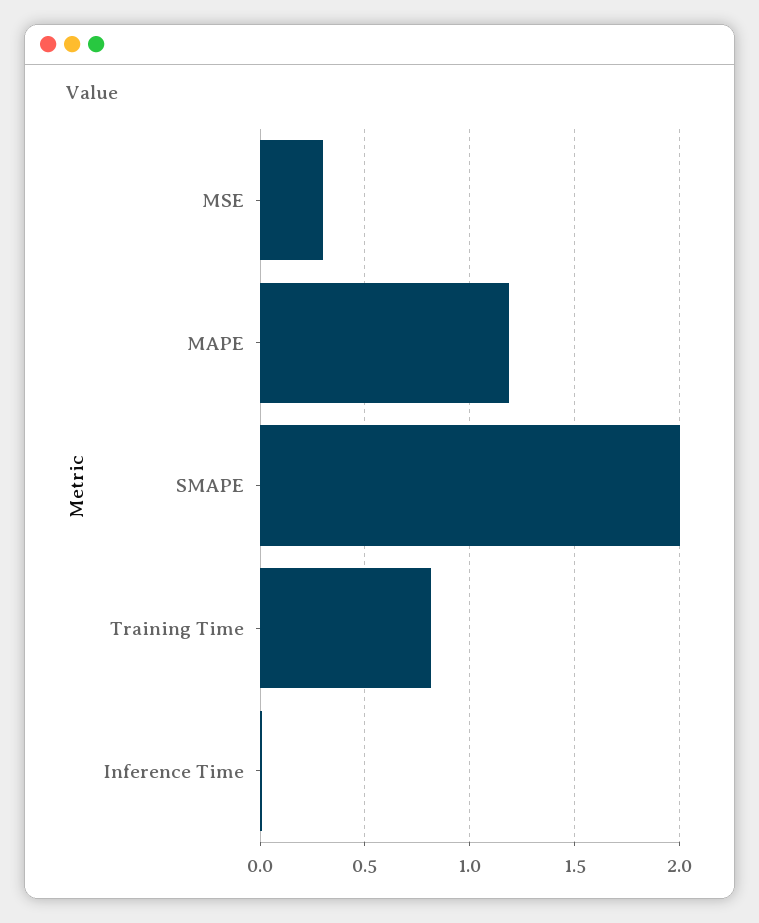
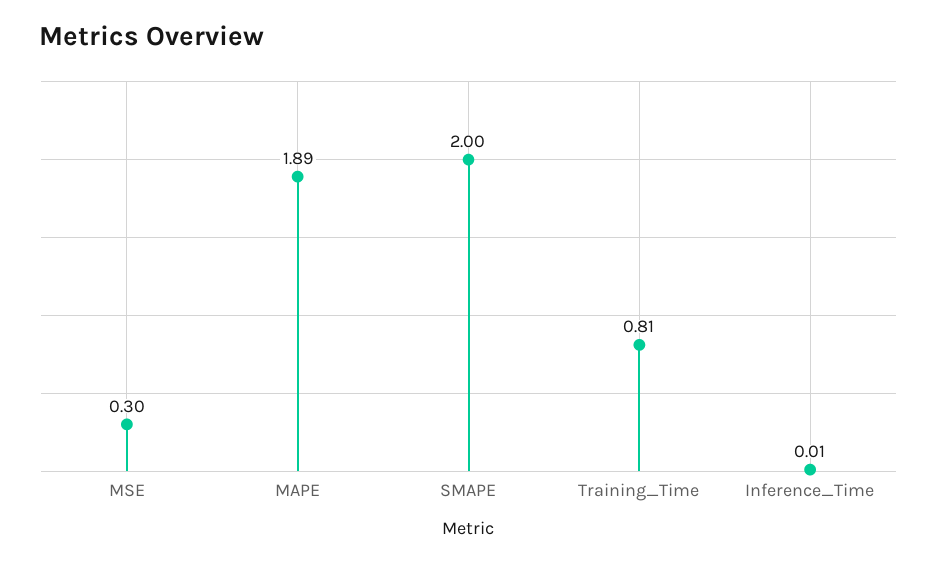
MAPE: 1.2 -> 1.89

